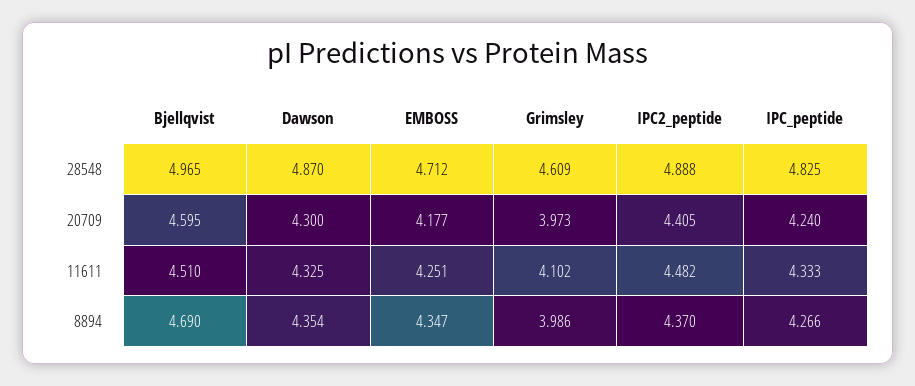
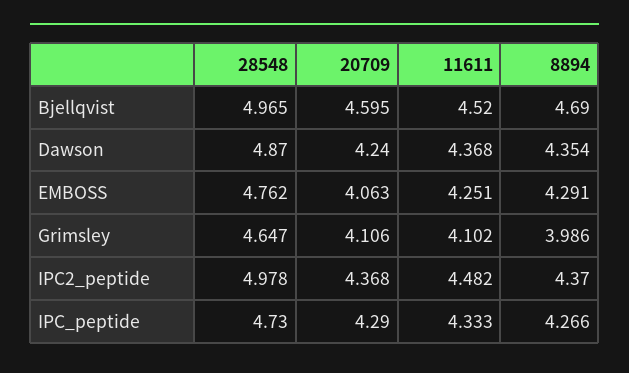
EMBOSS, 28548: 4.712 -> 4.762
Grimsley, 28548: 4.609 -> 4.647
IPC2_peptide, 28548: 4.888 -> 4.978
IPC_peptide, 28548: 4.825 -> 4.73
Dawson, 20709: 4.3 -> 4.24
EMBOSS, 20709: 4.177 -> 4.063
Grimsley, 20709: 3.973 -> 4.106
IPC2_peptide, 20709: 4.405 -> 4.368
IPC_peptide, 20709: 4.24 -> 4.29
Bjellqvist, 11611: 4.51 -> 4.52
Dawson, 11611: 4.325 -> 4.368
EMBOSS, 8894: 4.347 -> 4.291

